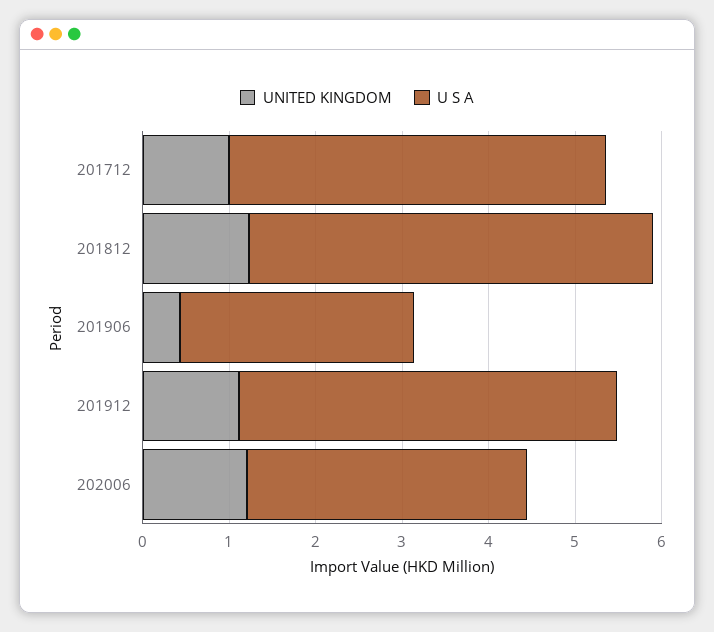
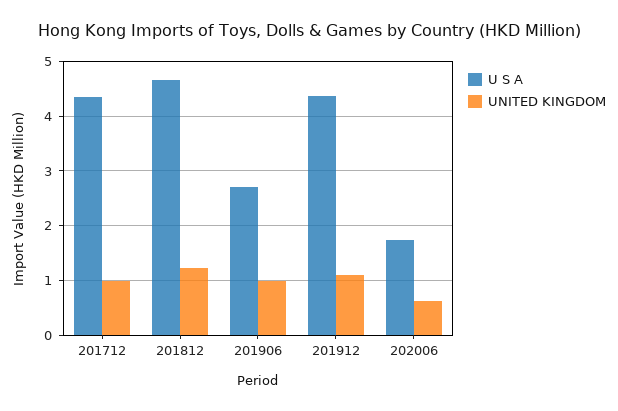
UNITED KINGDOM, 201906: 0.4 -> 1
UNITED KINGDOM, 202006: 1.2 -> 0.6
U S A, 202006: 3.2 -> 1.8

